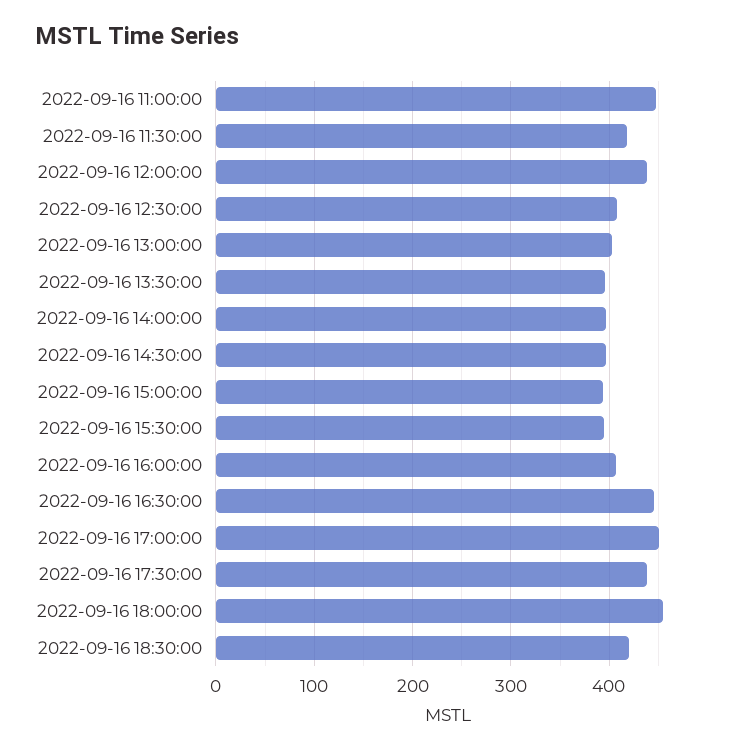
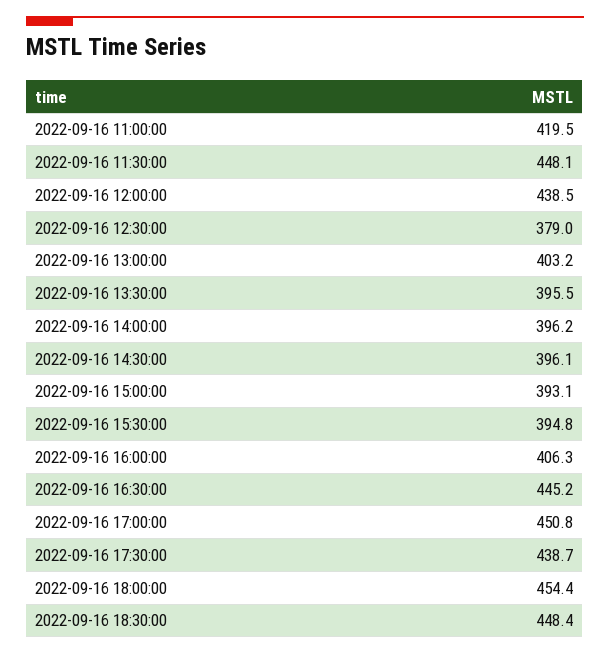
2022-09-16 11:00:00: 450 -> 419.5
2022-09-16 11:30:00: 420 -> 448.1
2022-09-16 12:30:00: 410 -> 379
2022-09-16 18:30:00: 420 -> 448.4

